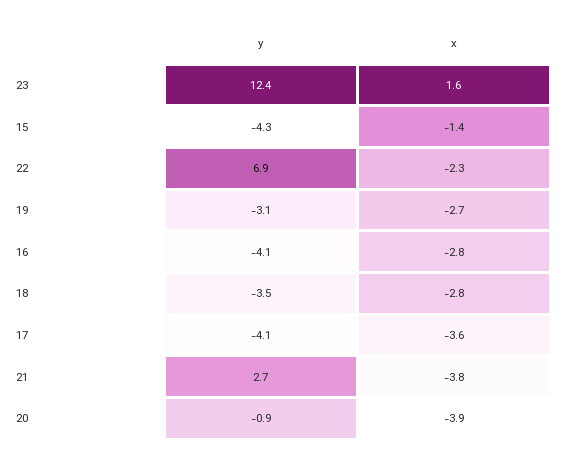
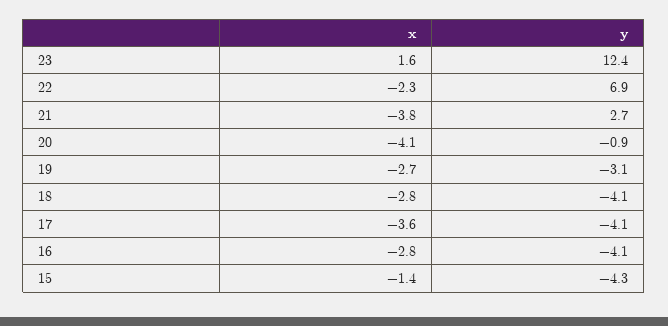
y, 18: -3.5 -> -4.1
x, 20: -3.9 -> -4.1

